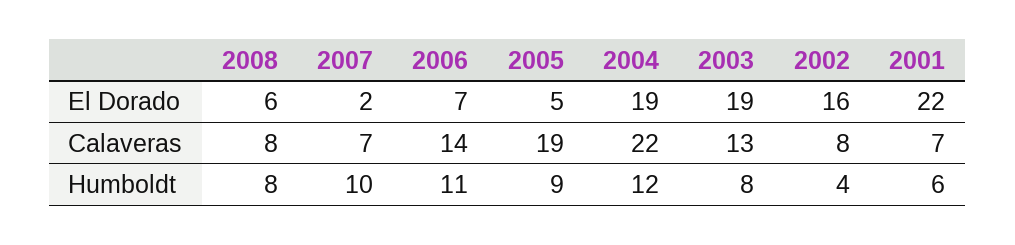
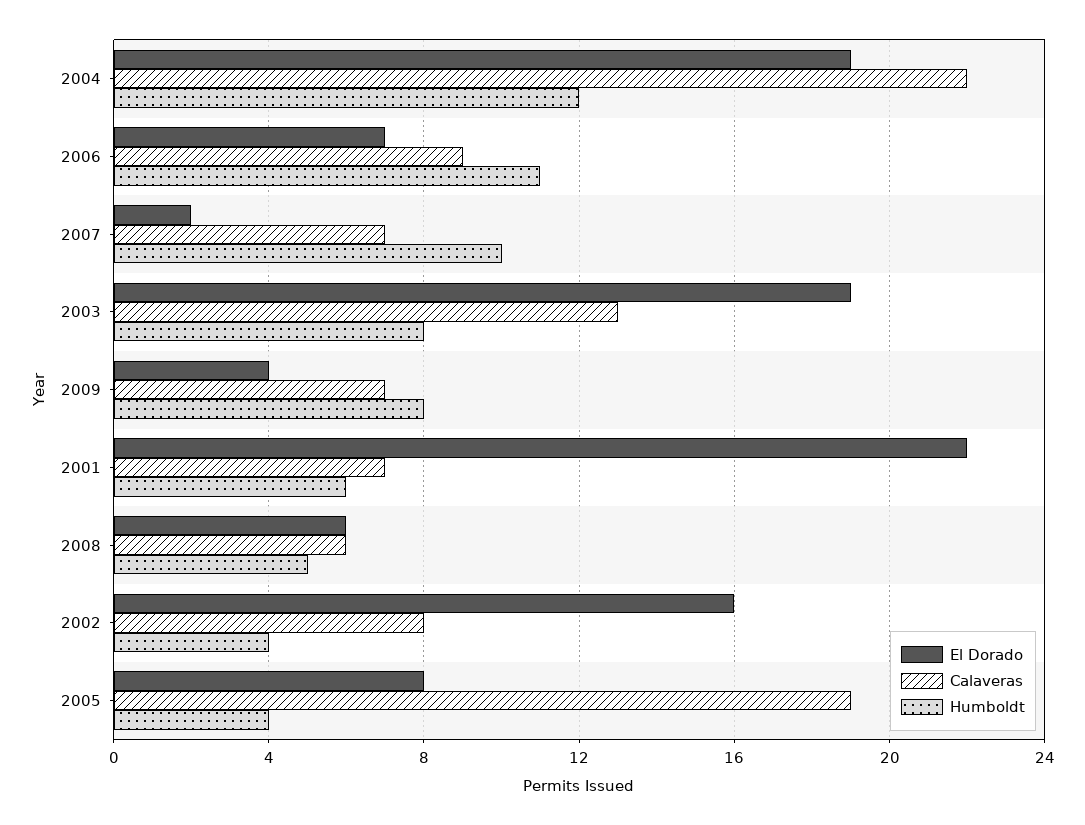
El Dorado, 2005: 5 -> 8
Calaveras, 2008: 8 -> 6
Calaveras, 2006: 14 -> 9
Humboldt, 2008: 8 -> 5
Humboldt, 2005: 9 -> 4
El Dorado, 2009: none -> 4
Calaveras, 2009: none -> 7
Humboldt, 2009: none -> 8

